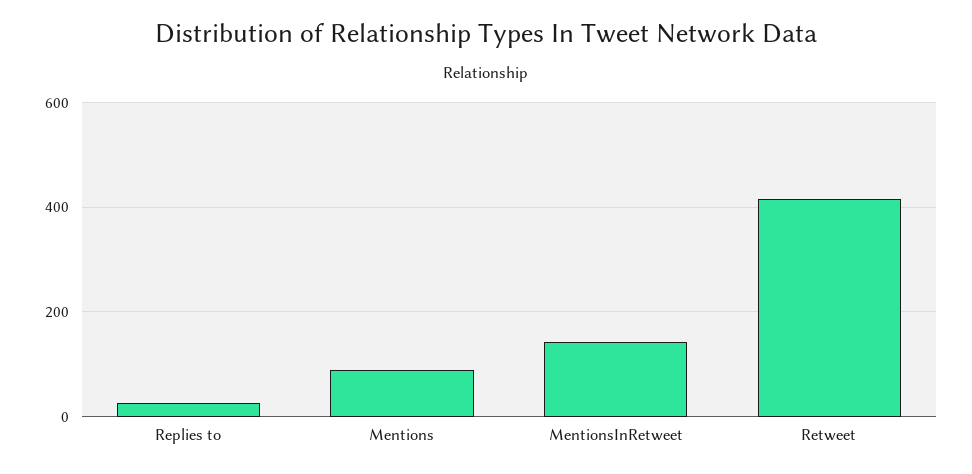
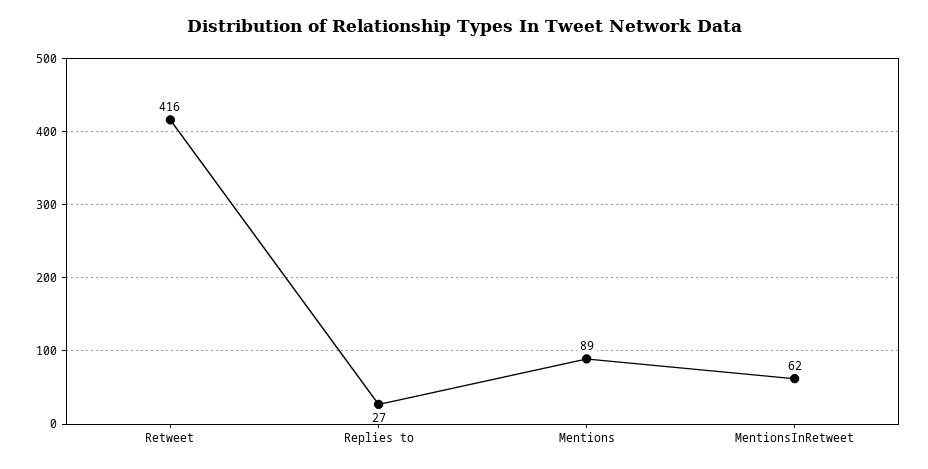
MentionsInRetweet: 140 -> 62

